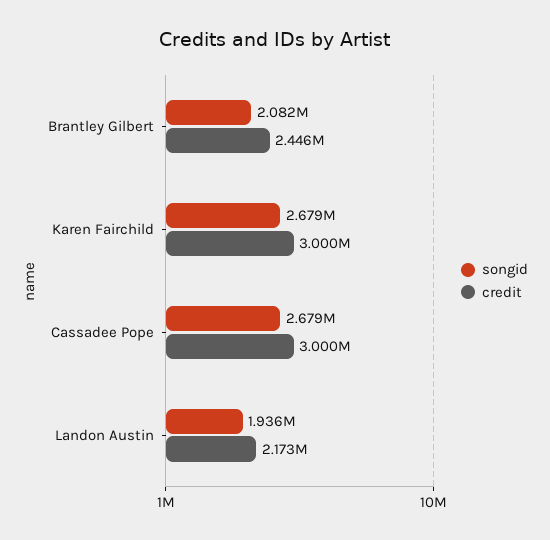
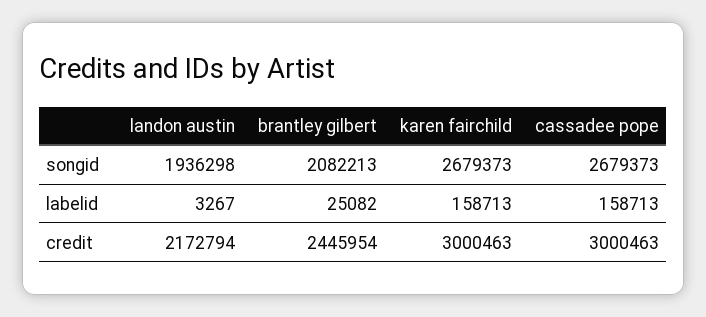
labelid, Landon Austin: none -> 3267
labelid, Brantley Gilbert: none -> 25082
labelid, Karen Fairchild: none -> 158713
labelid, Cassadee Pope: none -> 158713

